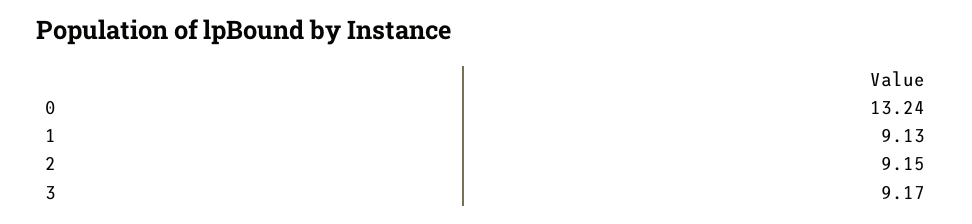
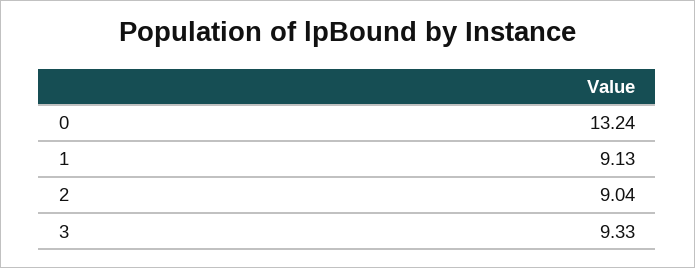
2: 9.15 -> 9.04
3: 9.17 -> 9.33

